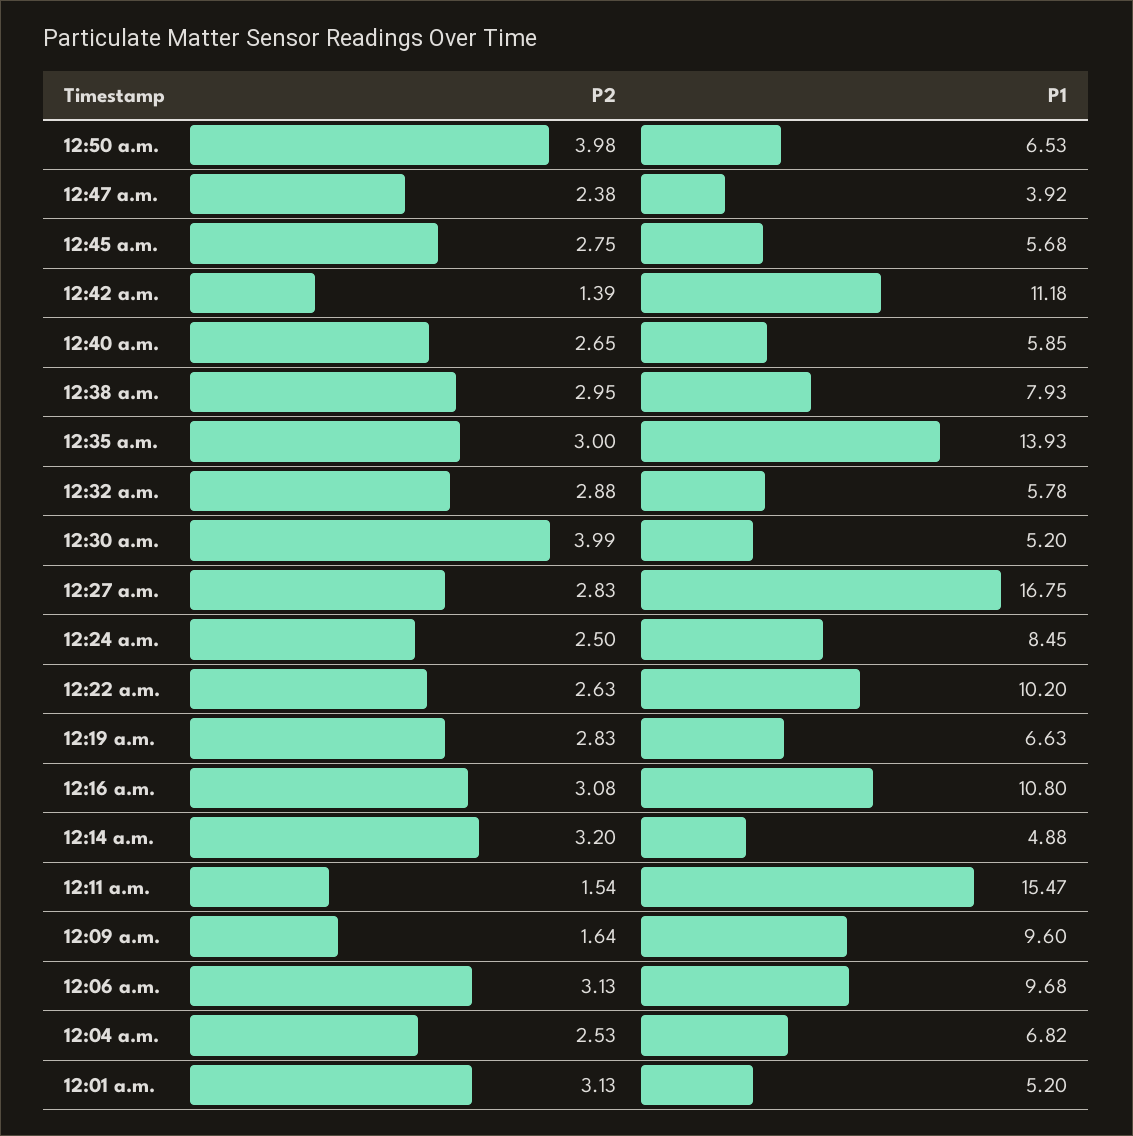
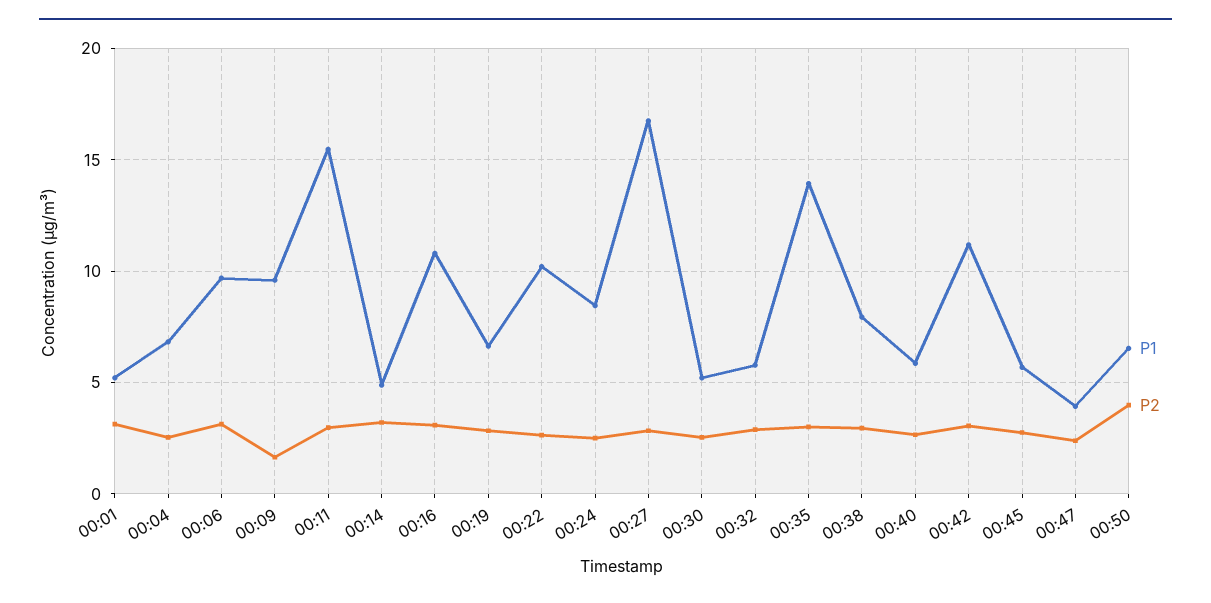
P2, 12:42 a.m.: 1.39 -> 3
P2, 12:30 a.m.: 3.99 -> 2.5
P2, 12:11 a.m.: 1.54 -> 3

